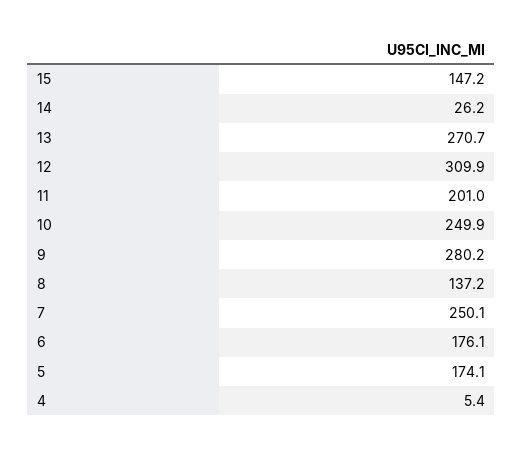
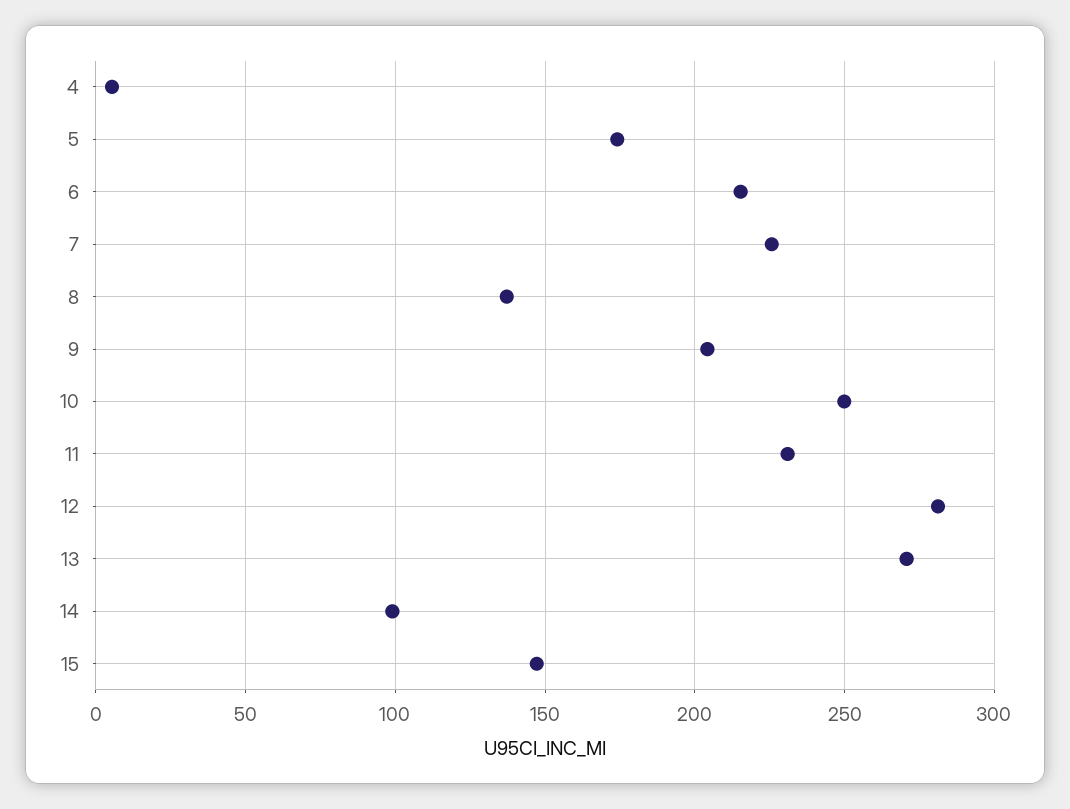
14: 26.2 -> 100
12: 309.9 -> 280
11: 201 -> 230
9: 280.2 -> 205
7: 250.1 -> 225
6: 176.1 -> 215

